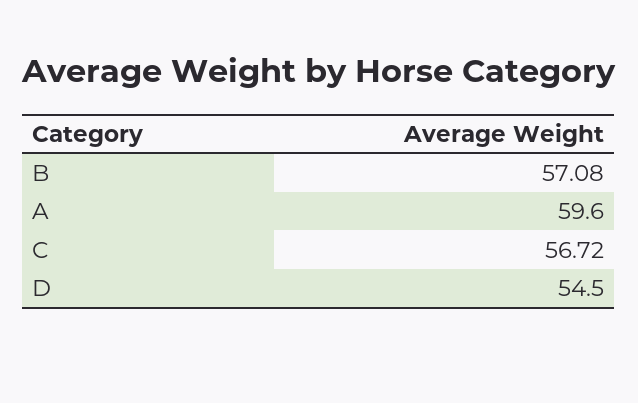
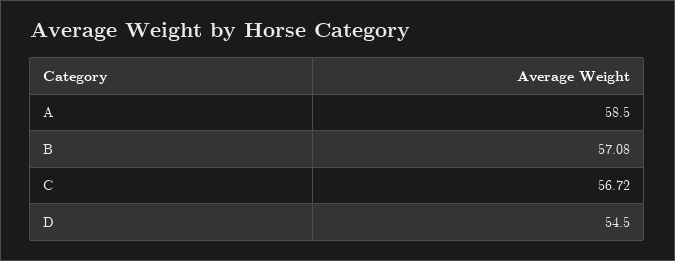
A: 59.6 -> 58.5

